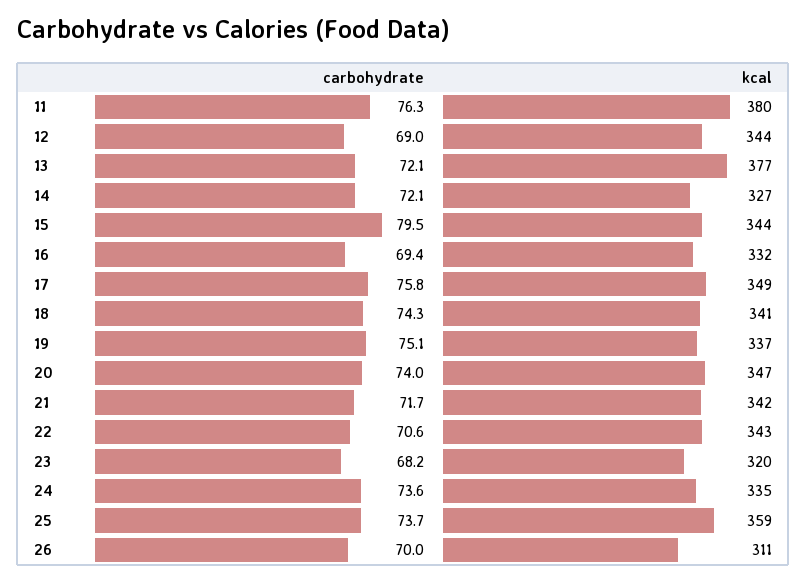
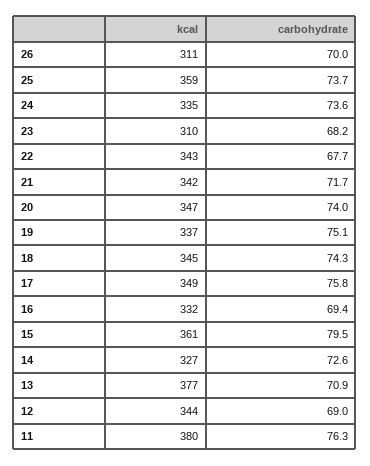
carbohydrate, 13: 72.1 -> 70.9
carbohydrate, 14: 72.1 -> 72.6
kcal, 15: 344 -> 361
kcal, 18: 341 -> 345
carbohydrate, 22: 70.6 -> 67.7
kcal, 23: 320 -> 310

